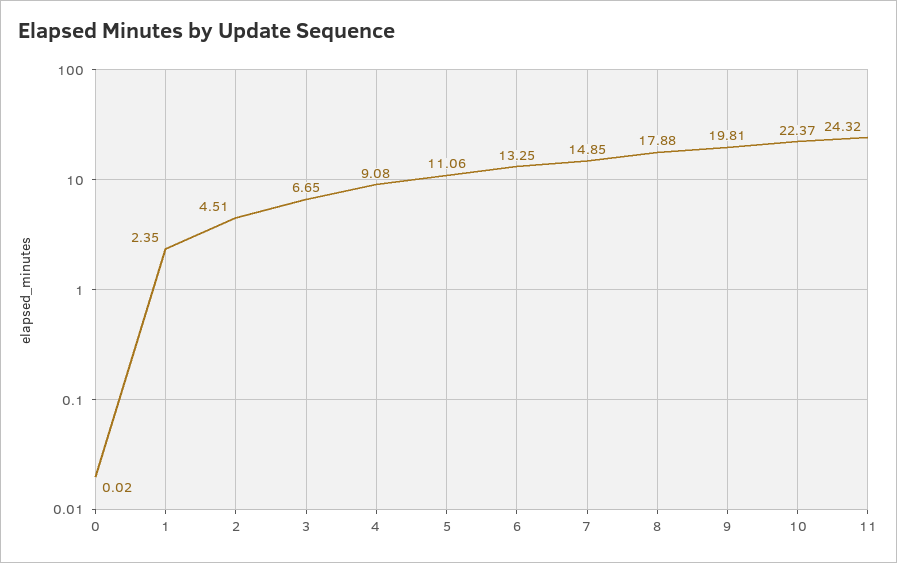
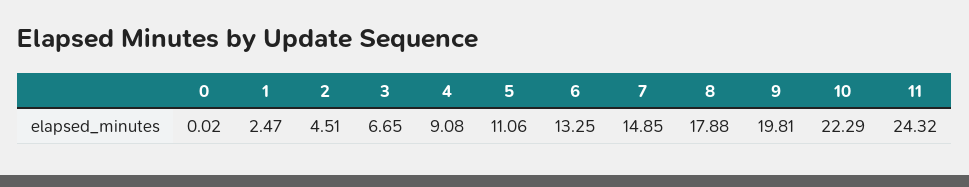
1: 2.35 -> 2.47
10: 22.37 -> 22.29

